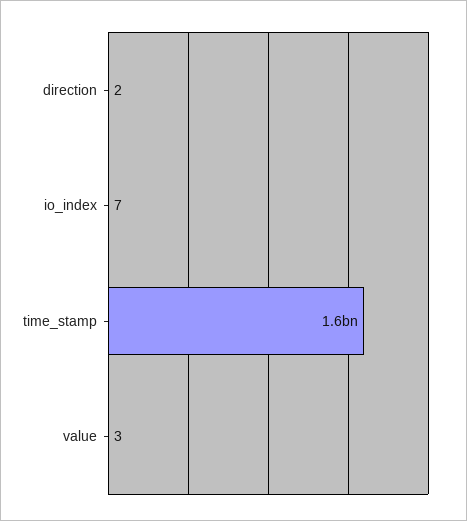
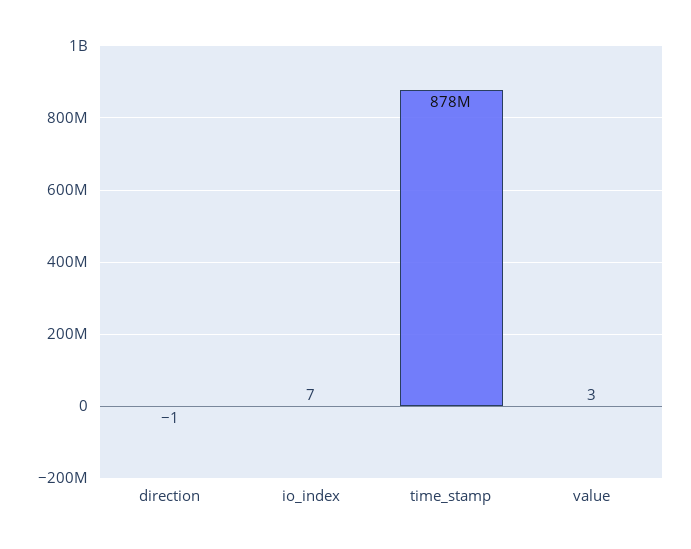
direction: 2 -> -1
time_stamp: 1600000000 -> 878000000

